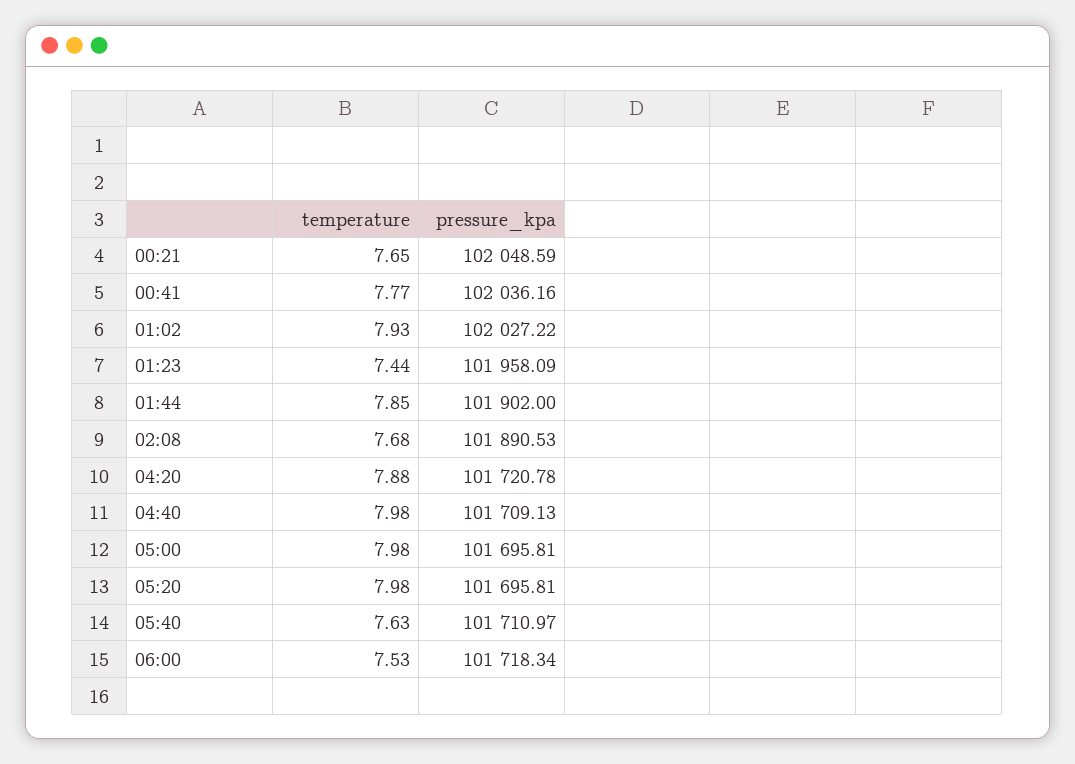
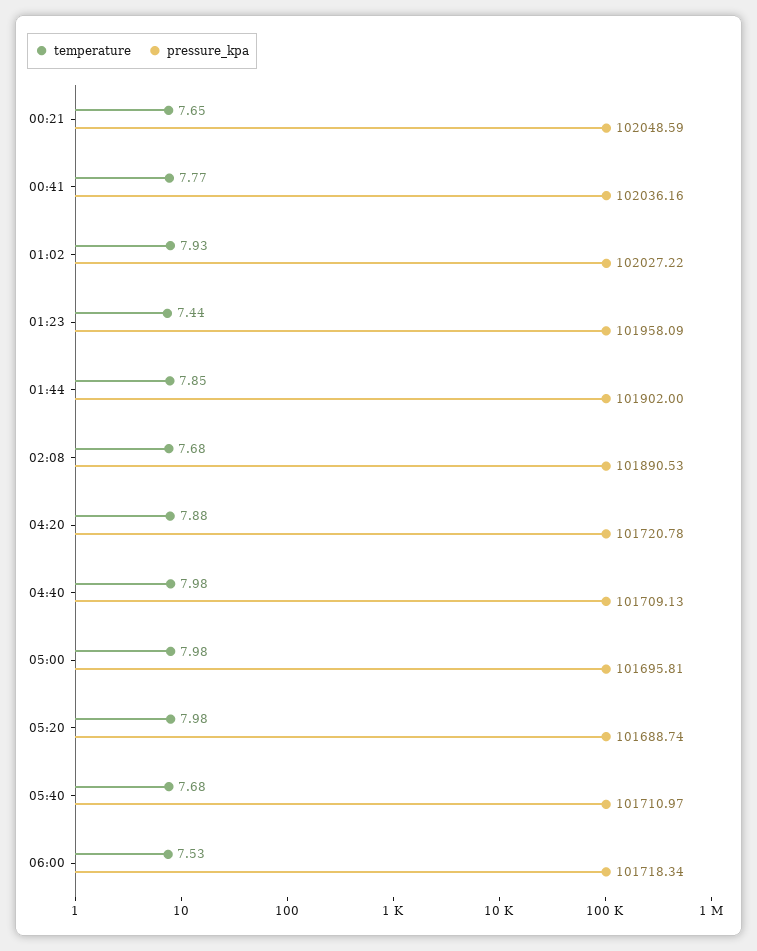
pressure_kpa, 05:20: 101695.81 -> 101688.74
temperature, 05:40: 7.63 -> 7.68

